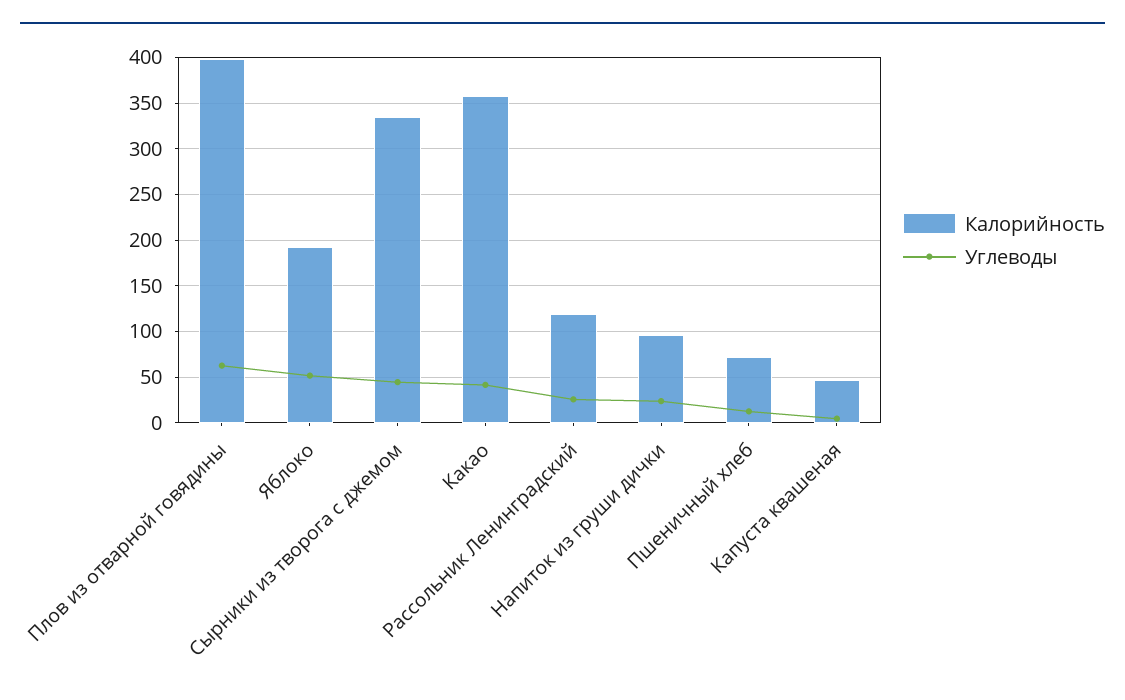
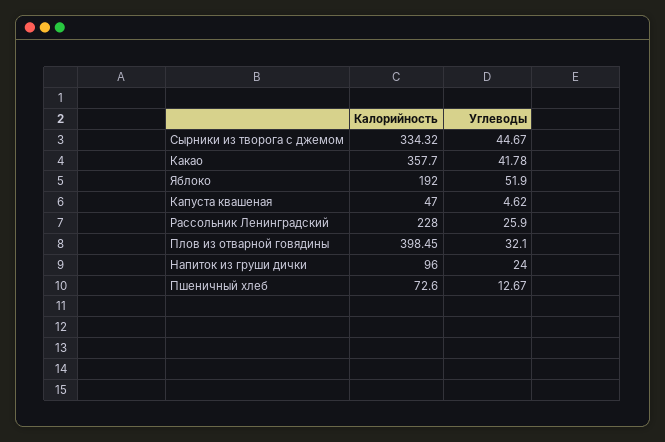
Углеводы, Плов из отварной говядины: 60 -> 32.1
Калорийность, Рассольник Ленинградский: 120 -> 228

